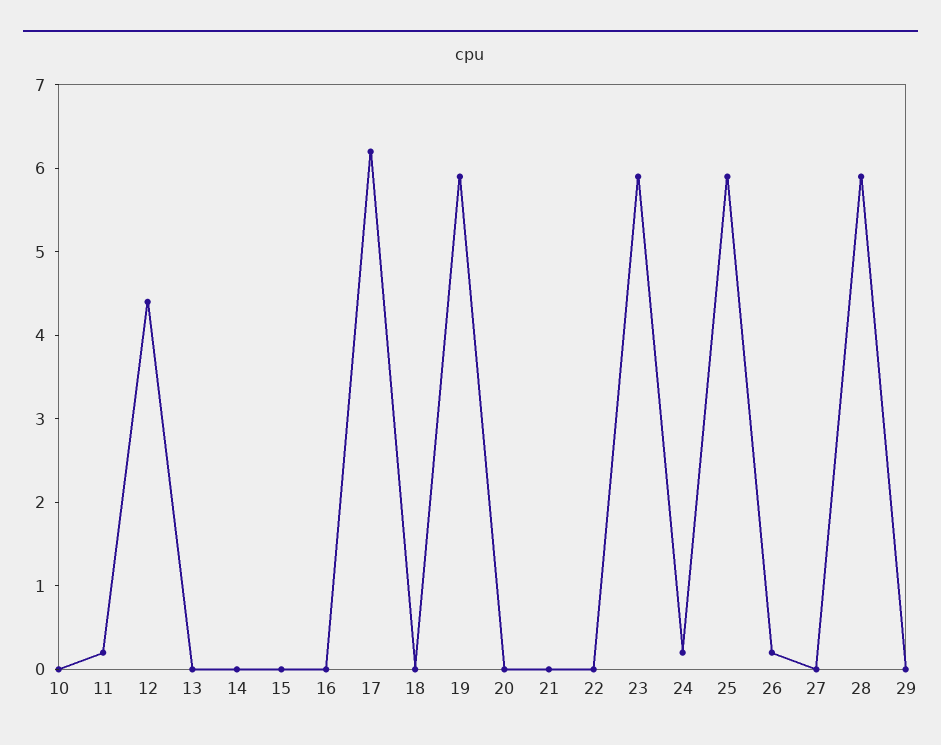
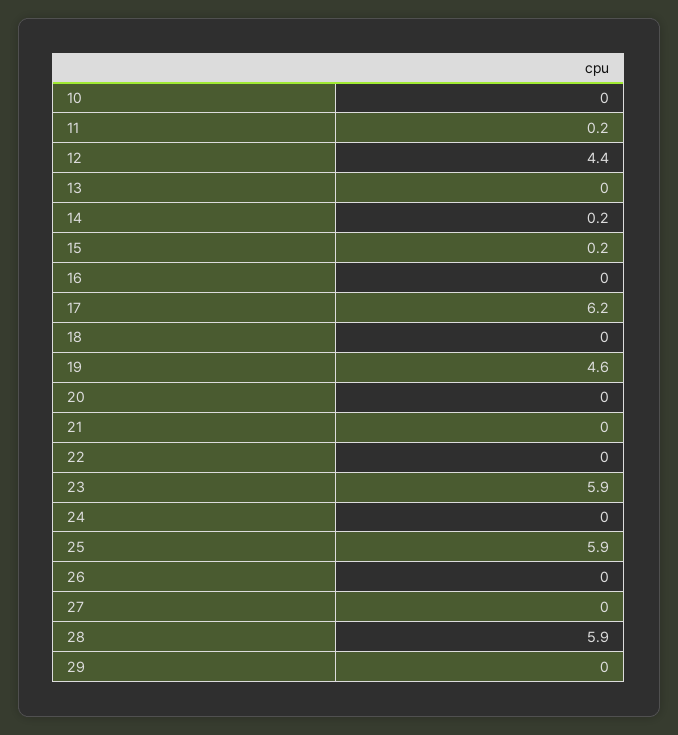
14: 0 -> 0.2
15: 0 -> 0.2
19: 5.9 -> 4.6
24: 0.2 -> 0
26: 0.2 -> 0

